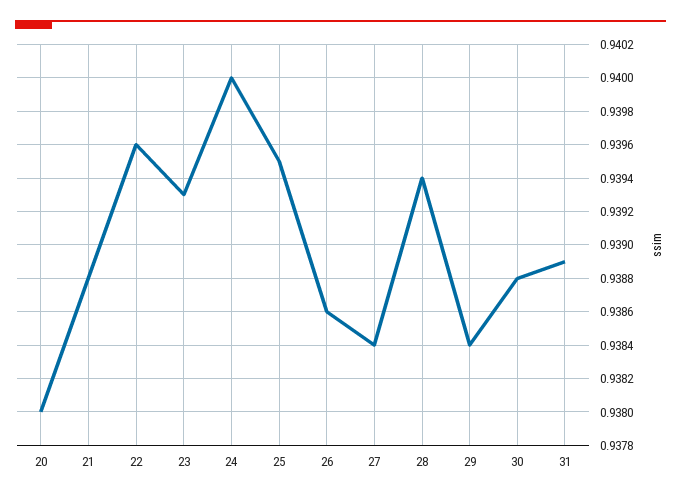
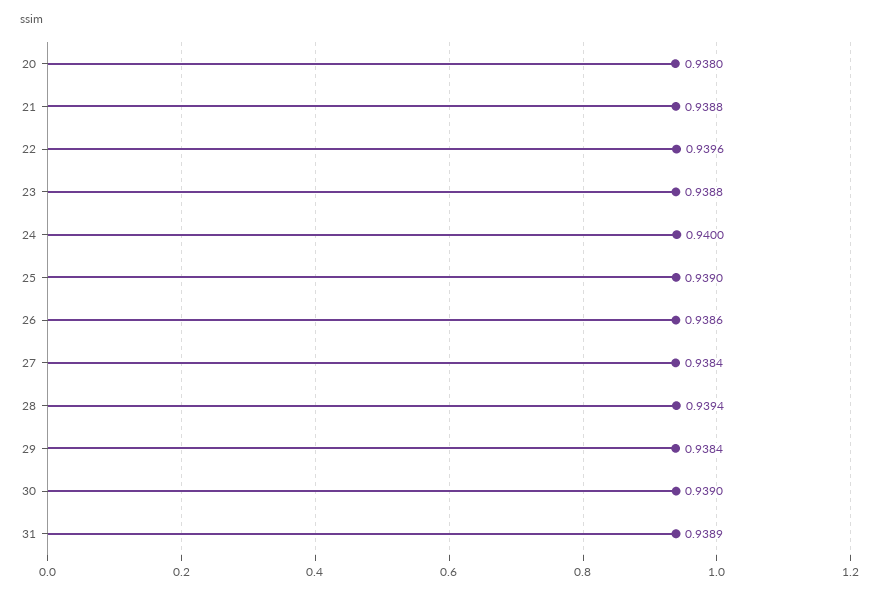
23: 0.9393 -> 0.9388
25: 0.9395 -> 0.939
30: 0.9388 -> 0.939

